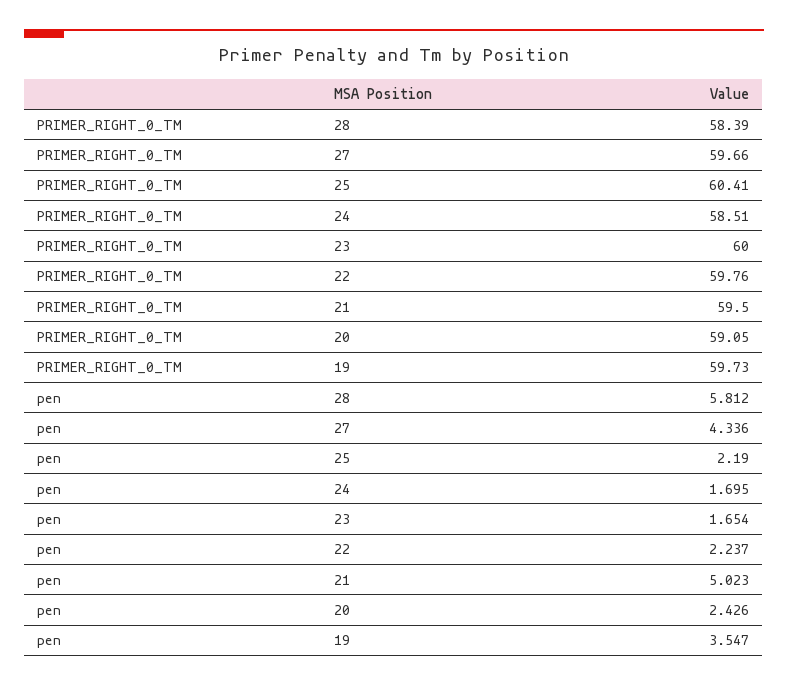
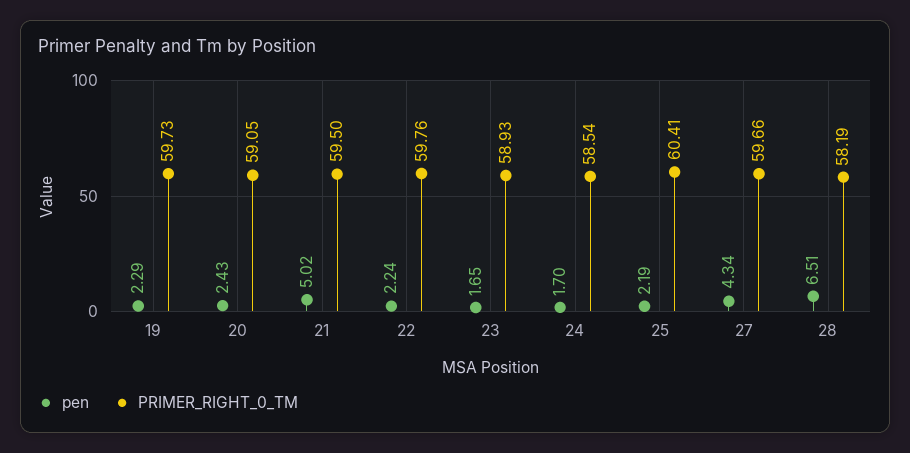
PRIMER_RIGHT_0_TM, 28: 58.39 -> 58.19
PRIMER_RIGHT_0_TM, 24: 58.51 -> 58.54
PRIMER_RIGHT_0_TM, 23: 60 -> 58.93
pen, 28: 5.812 -> 6.51
pen, 19: 3.547 -> 2.29

